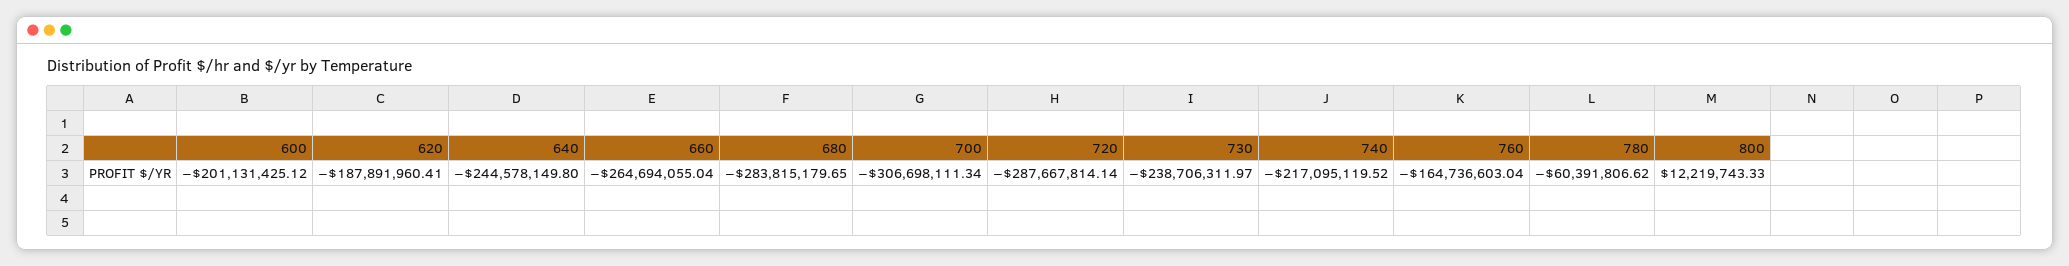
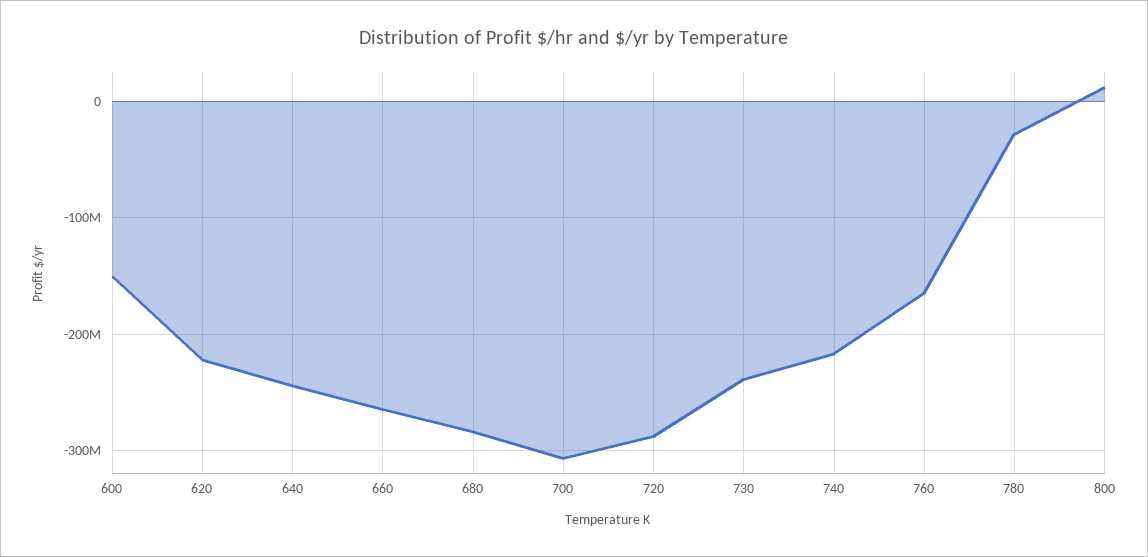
600: -201131425.12 -> -150000000
620: -187891960.41 -> -220000000
780: -60391806.62 -> -30000000

